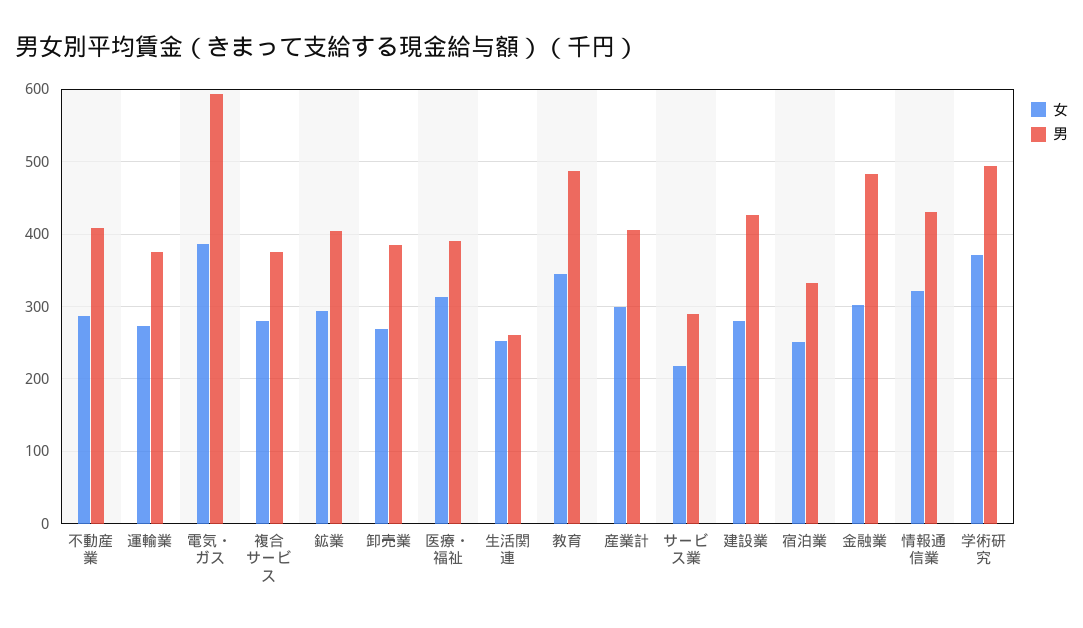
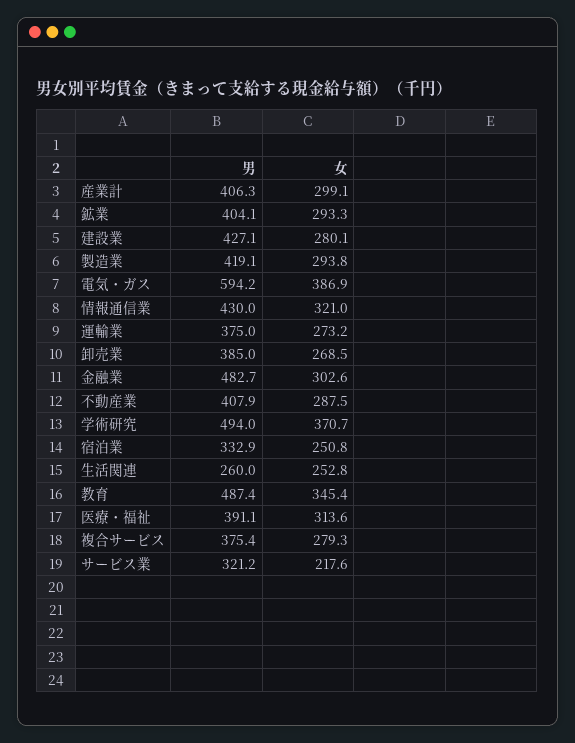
男, サービス業: 290 -> 321.2
男, 製造業: none -> 419.1
女, 製造業: none -> 293.8

